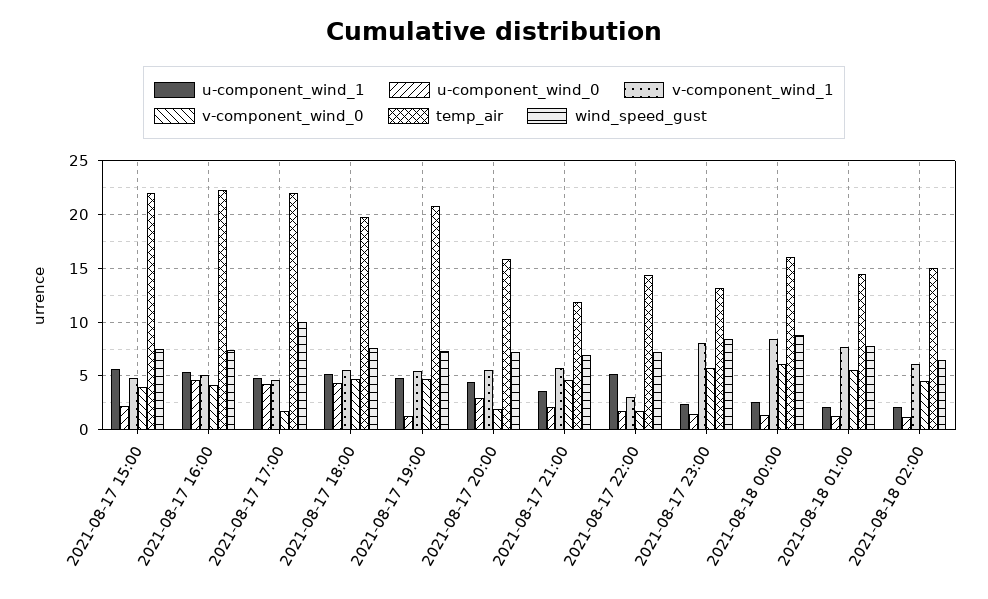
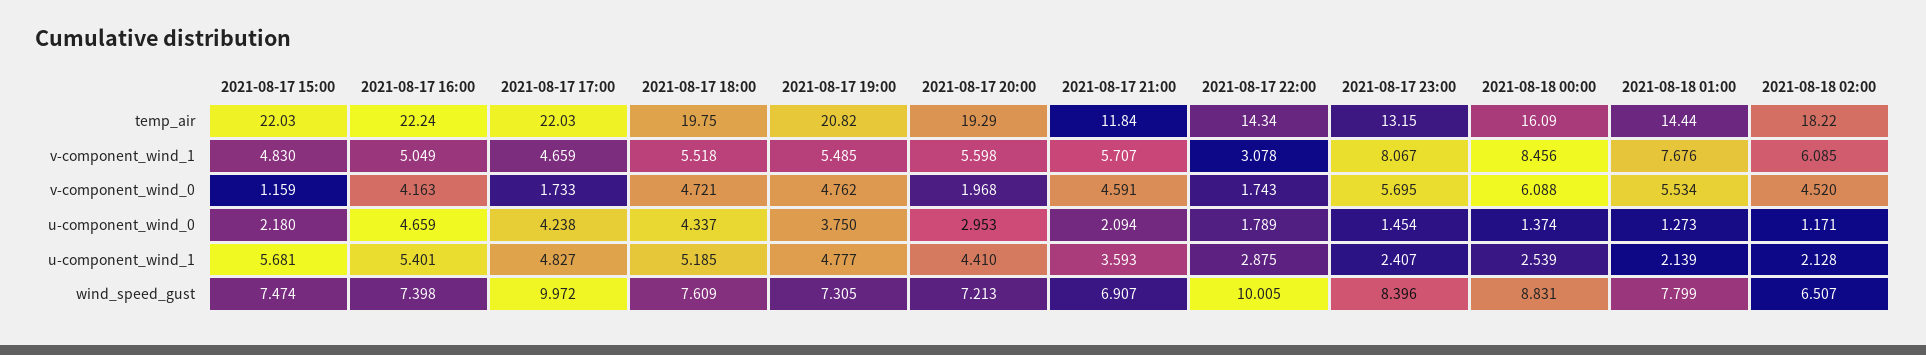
v-component_wind_0, 2021-08-17 15:00: 4 -> 1.159
u-component_wind_0, 2021-08-17 19:00: 1 -> 3.75
temp_air, 2021-08-17 20:00: 16 -> 19.29
u-component_wind_1, 2021-08-17 22:00: 5 -> 2.875
wind_speed_gust, 2021-08-17 22:00: 7 -> 10.005
temp_air, 2021-08-18 02:00: 15 -> 18.22

